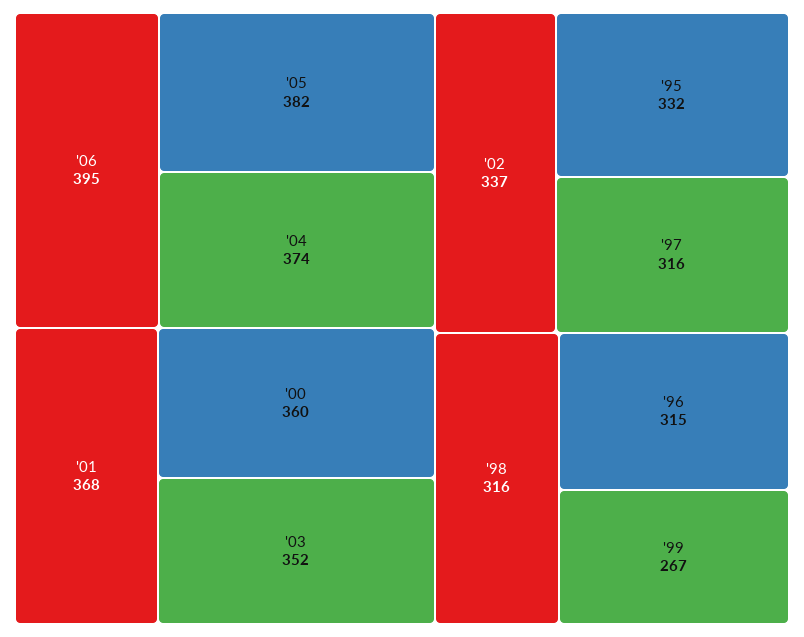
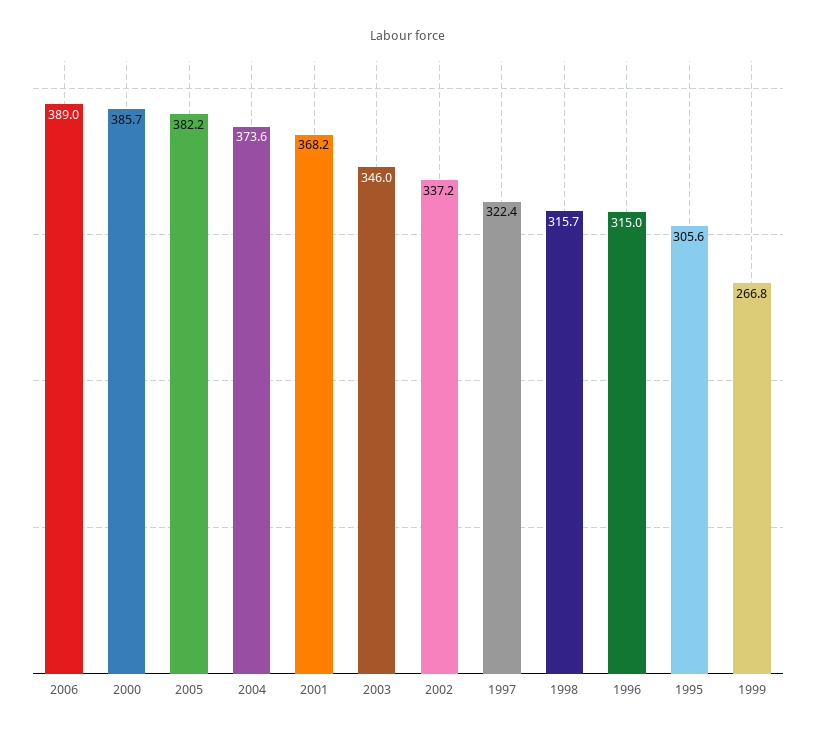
'06: 395 -> 389
'00: 360 -> 385.7
'03: 352 -> 346
'95: 332 -> 305.6
'97: 316 -> 322.4

